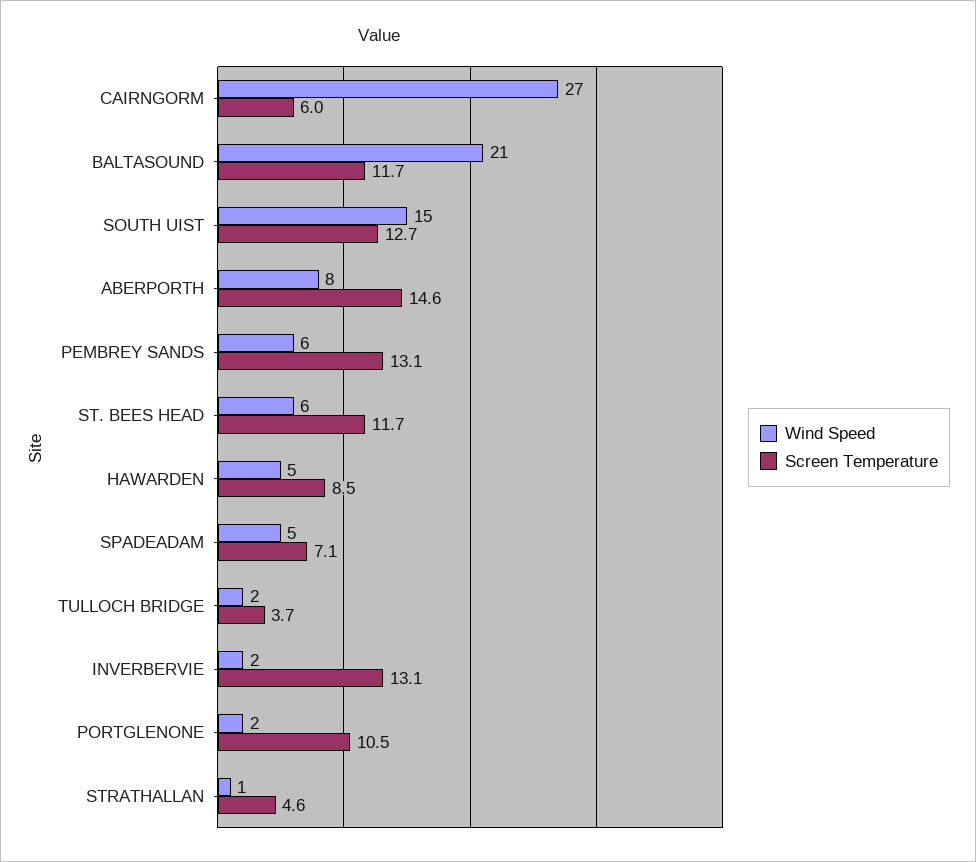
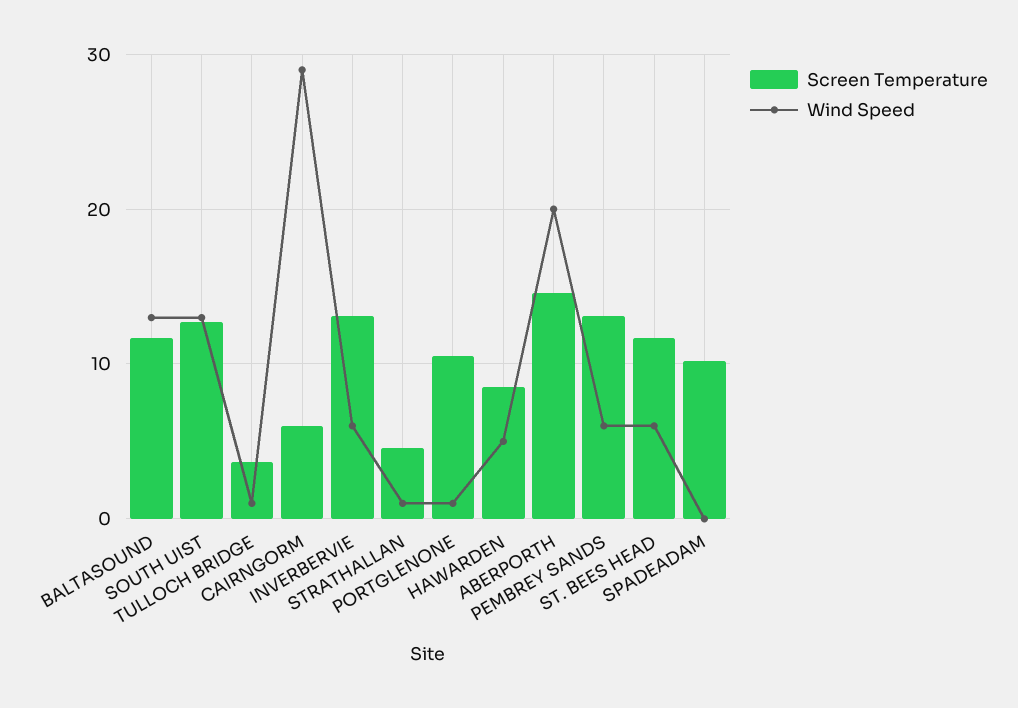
Wind Speed, CAIRNGORM: 27 -> 29
Wind Speed, BALTASOUND: 21 -> 13
Wind Speed, SOUTH UIST: 15 -> 13
Wind Speed, ABERPORTH: 8 -> 20
Wind Speed, SPADEADAM: 5 -> 0
Screen Temperature, SPADEADAM: 7.1 -> 10
Wind Speed, TULLOCH BRIDGE: 2 -> 1
Wind Speed, INVERBERVIE: 2 -> 6
Wind Speed, PORTGLENONE: 2 -> 1

